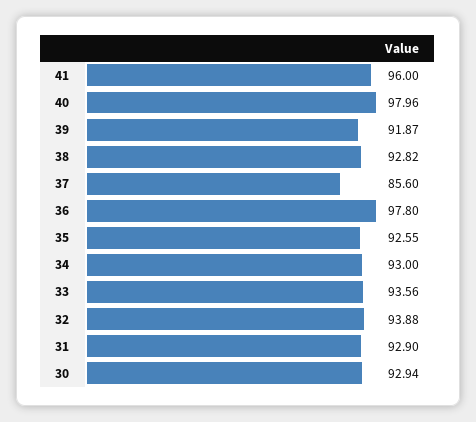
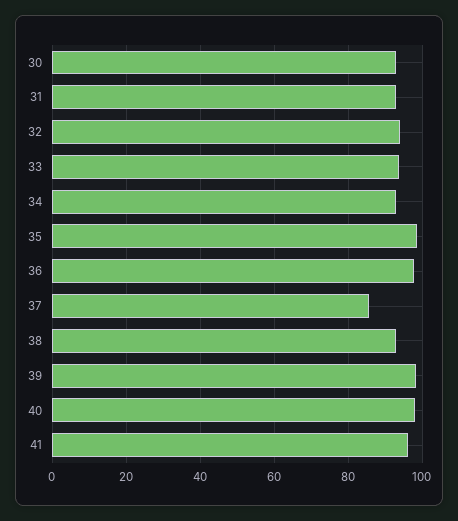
39: 91.87 -> 98
35: 92.55 -> 98

